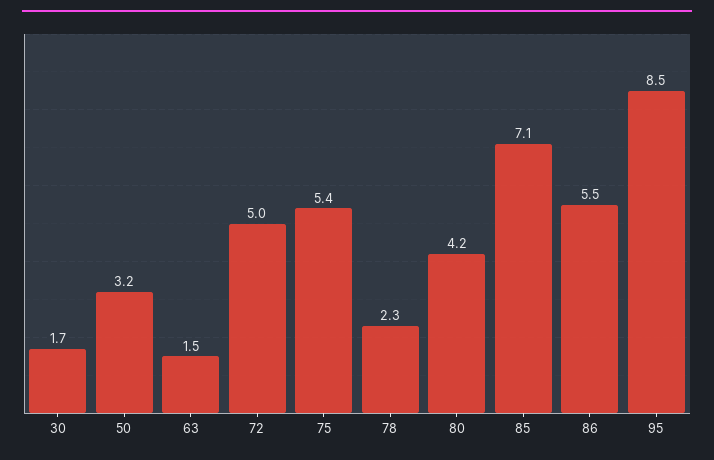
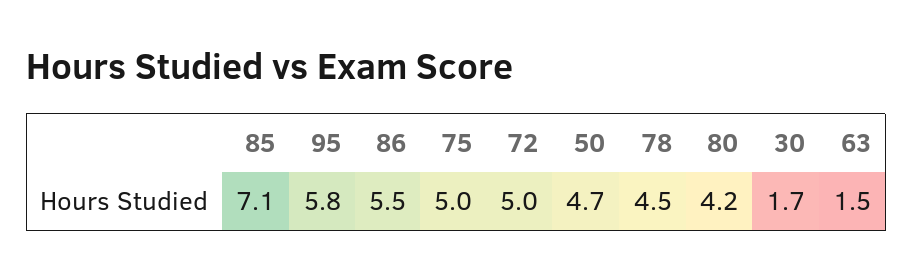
50: 3.2 -> 4.7
75: 5.4 -> 5
78: 2.3 -> 4.5
95: 8.5 -> 5.8

